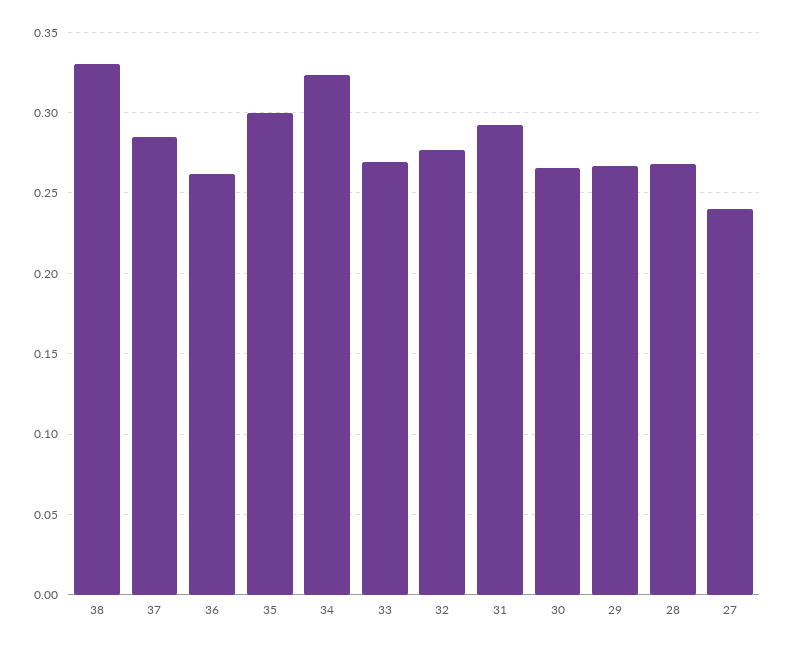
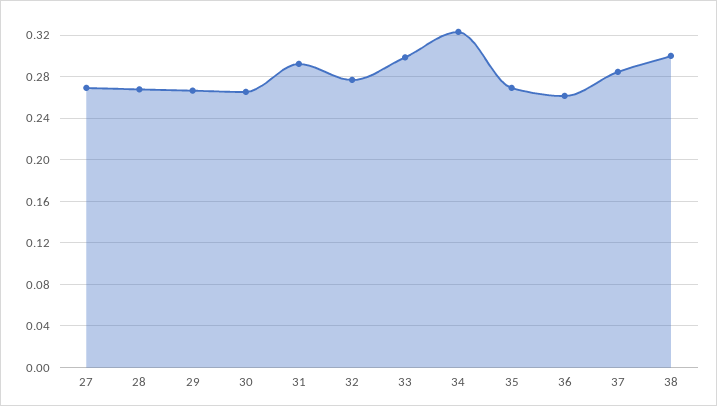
38: 0.33 -> 0.3
35: 0.3 -> 0.27
33: 0.27 -> 0.3
27: 0.24 -> 0.27

